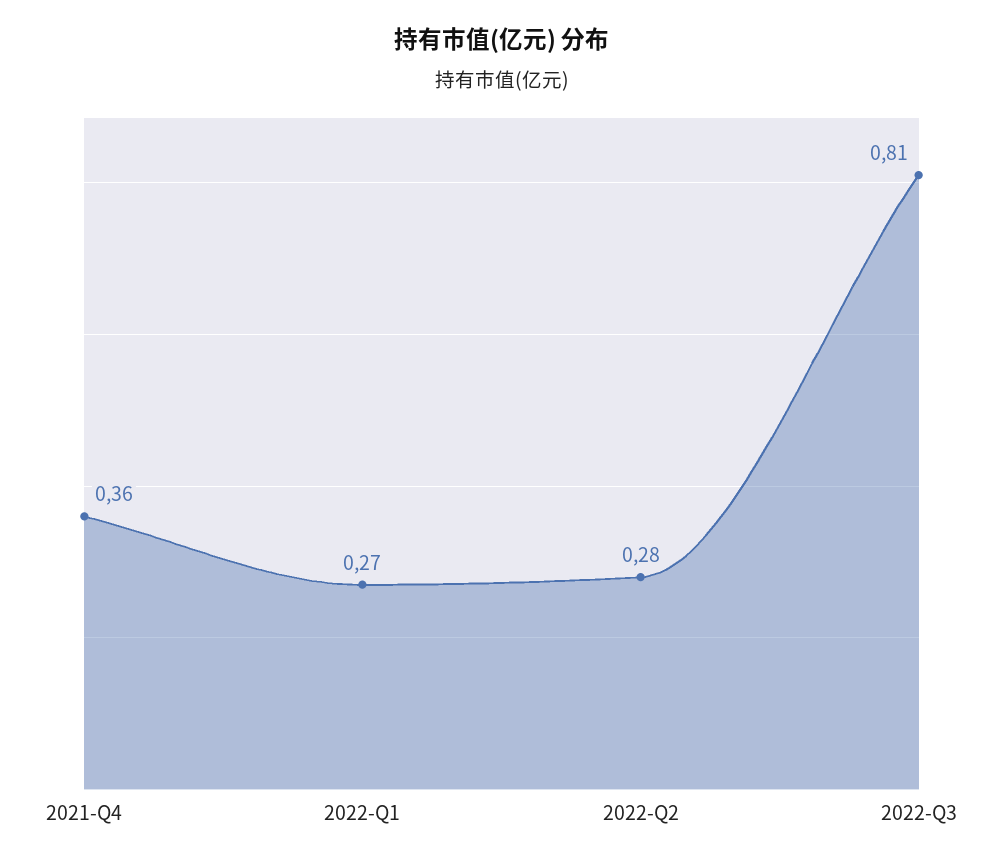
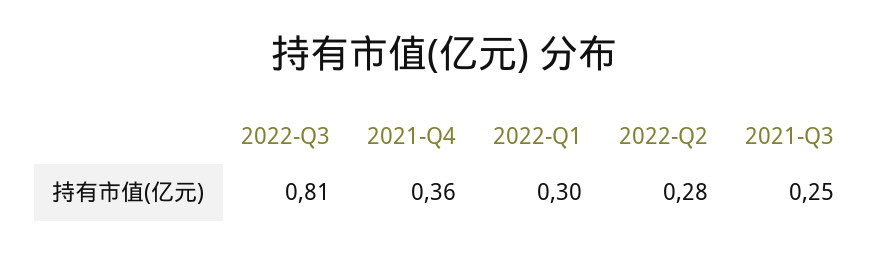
2022-Q1: 0.27 -> 0.3
2021-Q3: none -> 0.25

